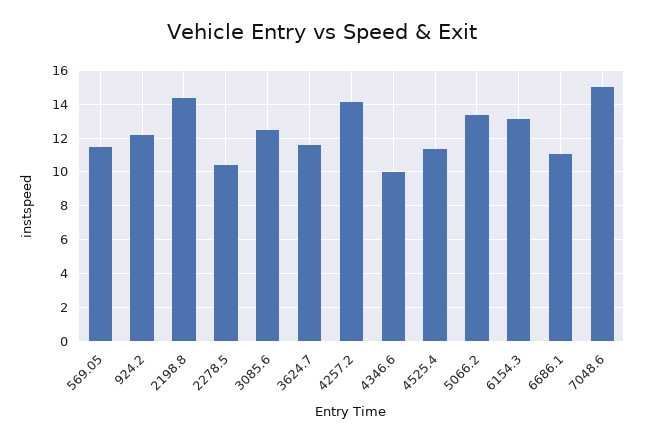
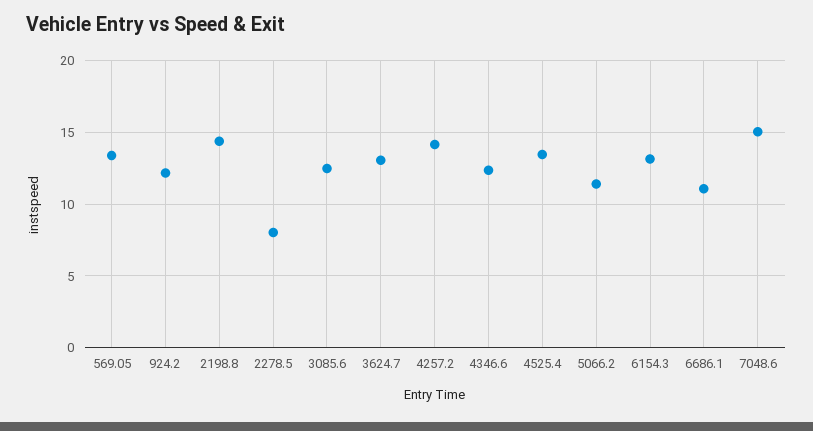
569.05: 11.5 -> 13.5
2278.5: 10.5 -> 8
3624.7: 11.5 -> 13
4346.6: 10 -> 12.5
4525.4: 11.5 -> 13.5
5066.2: 13.5 -> 11.5

